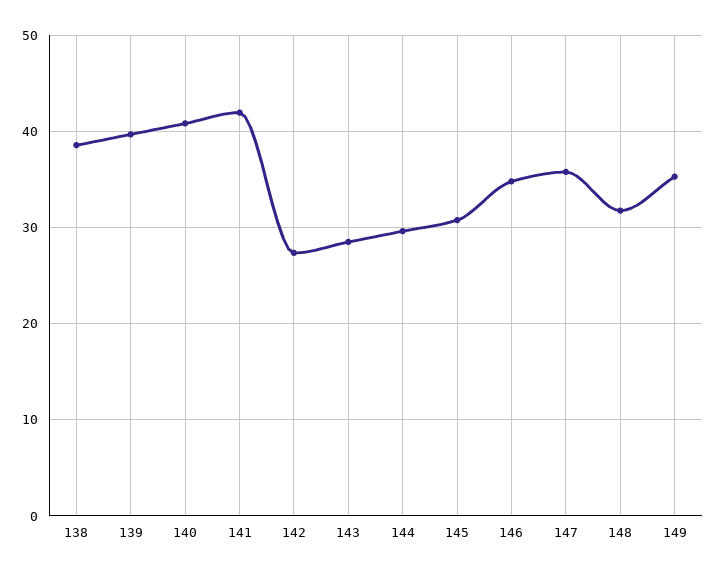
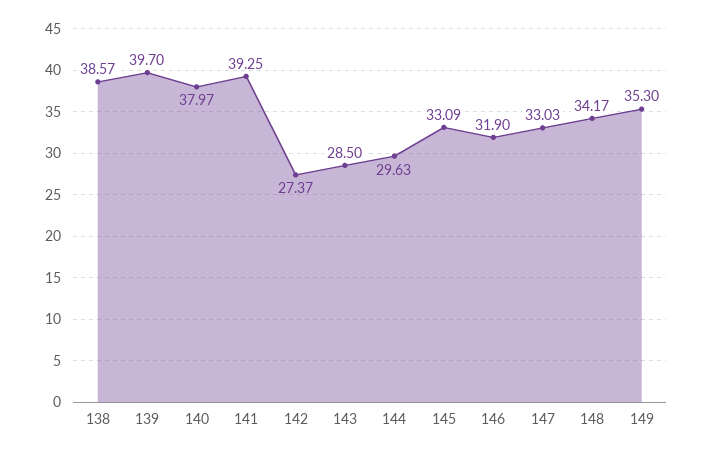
140: 41 -> 37.97
141: 42 -> 39.25
145: 31 -> 33.09
146: 35 -> 31.9
147: 36 -> 33.03
148: 32 -> 34.17

